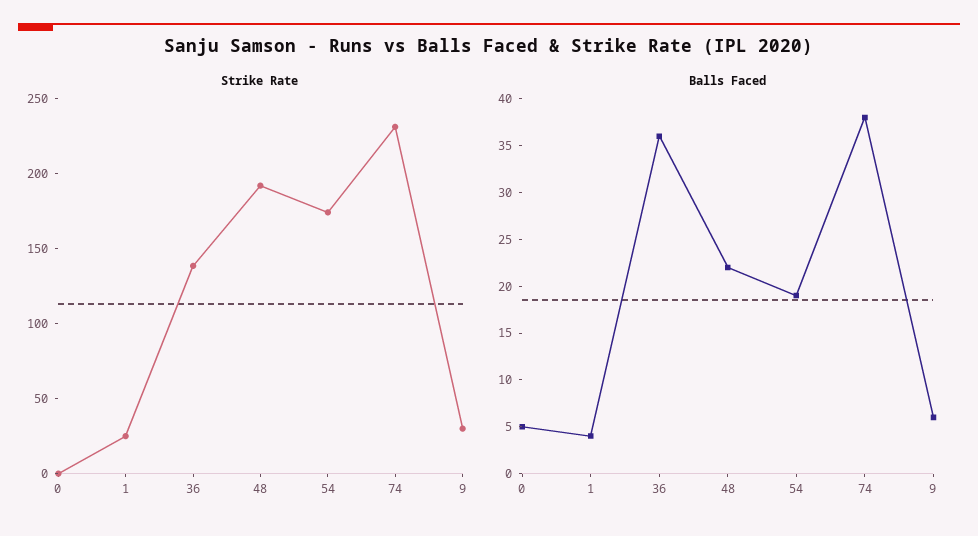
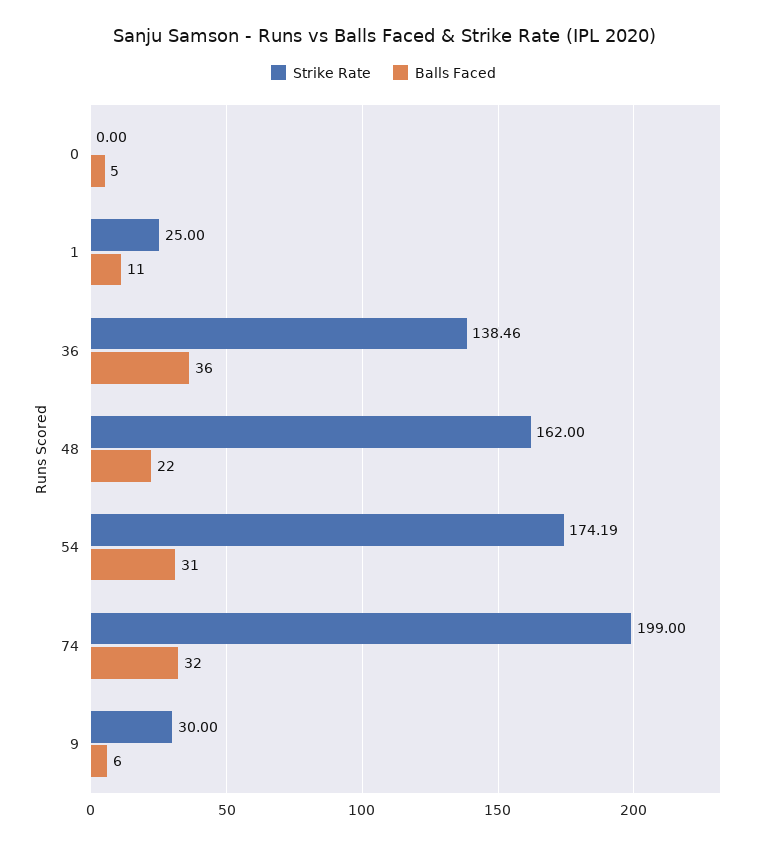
Strike Rate, 48: 190 -> 162
Strike Rate, 74: 230 -> 199
Balls Faced, 1: 4 -> 11
Balls Faced, 54: 19 -> 31
Balls Faced, 74: 38 -> 32

